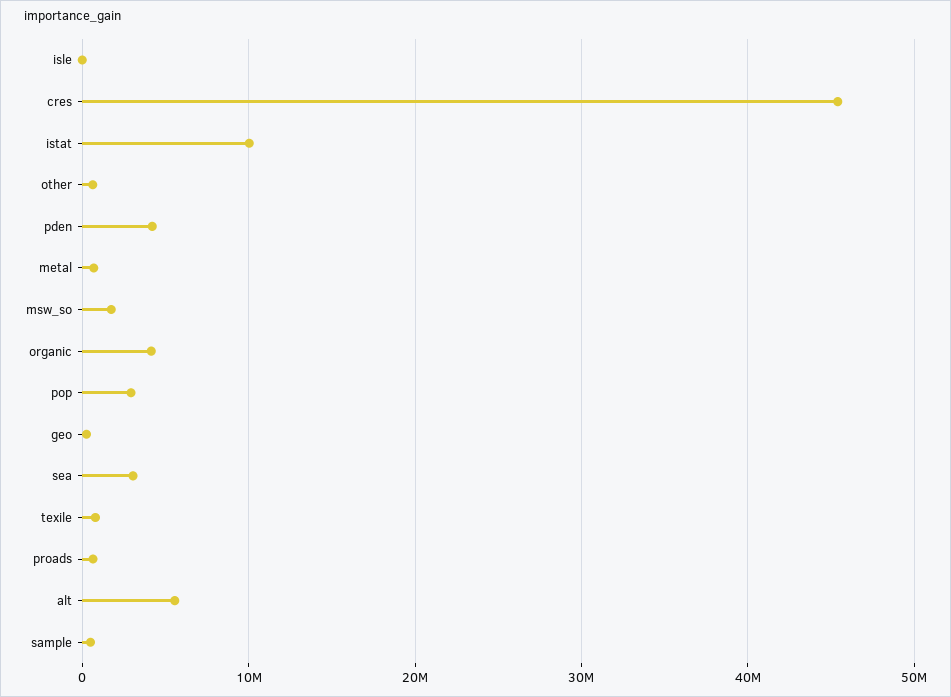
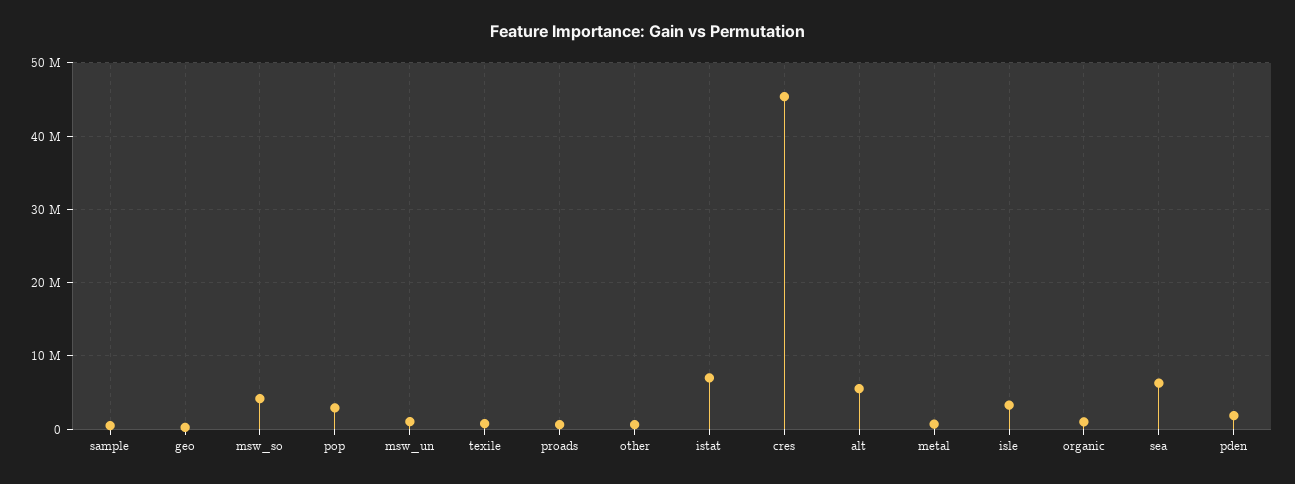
isle: 0 -> 3000000
istat: 10000000 -> 7000000
pden: 4000000 -> 2000000
msw_so: 2000000 -> 4000000
organic: 4000000 -> 1000000
sea: 3000000 -> 6000000
msw_un: none -> 1000000

